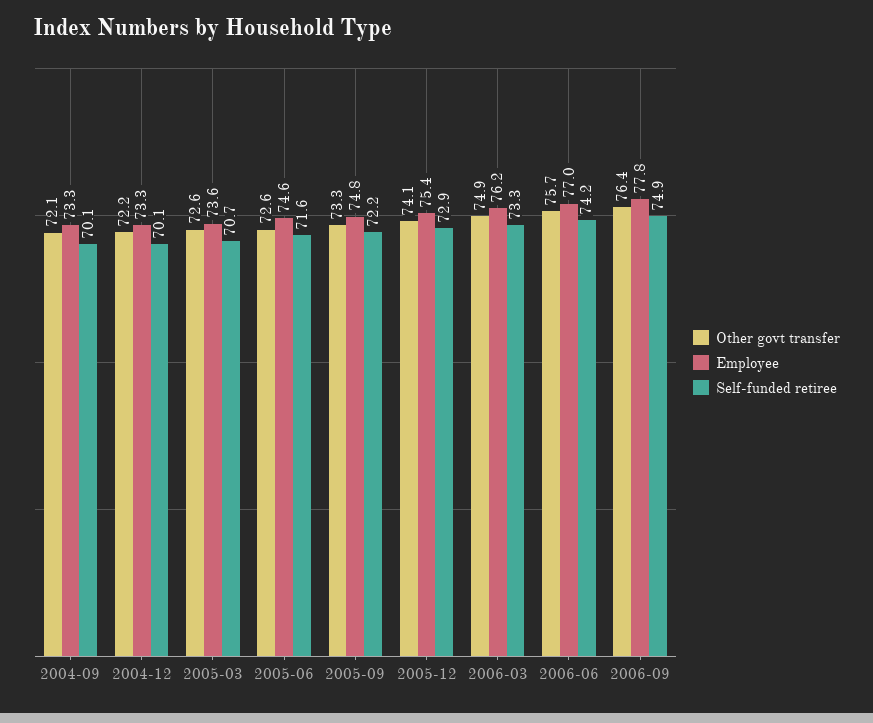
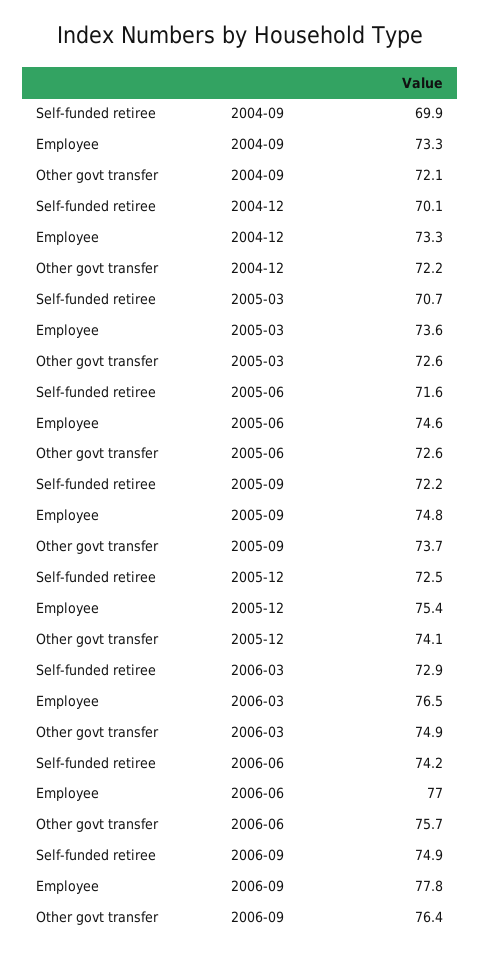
Self-funded retiree, 2004-09: 70.1 -> 69.9
Other govt transfer, 2005-09: 73.3 -> 73.7
Self-funded retiree, 2005-12: 72.9 -> 72.5
Employee, 2006-03: 76.2 -> 76.5
Self-funded retiree, 2006-03: 73.3 -> 72.9

